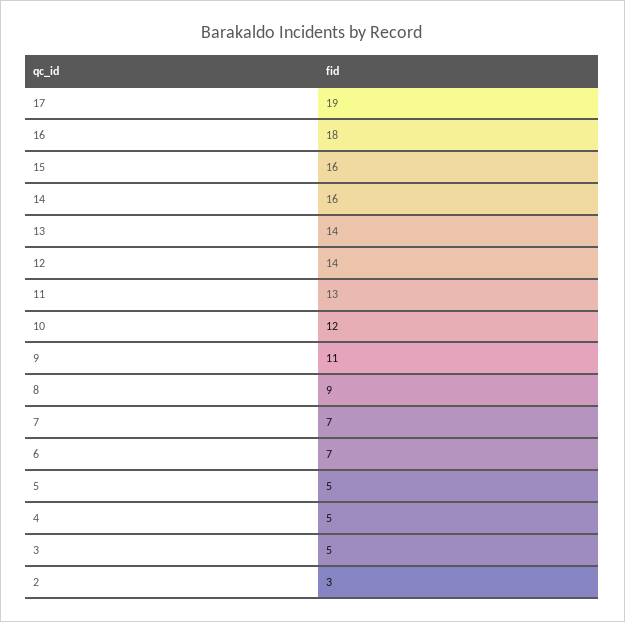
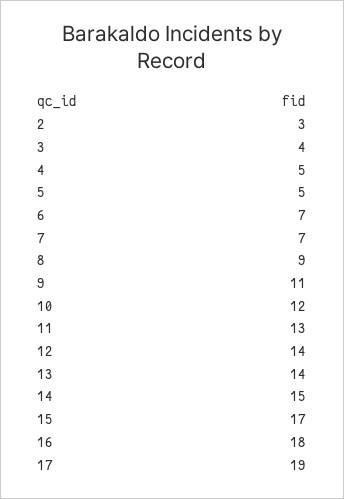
15: 16 -> 17
14: 16 -> 15
3: 5 -> 4

